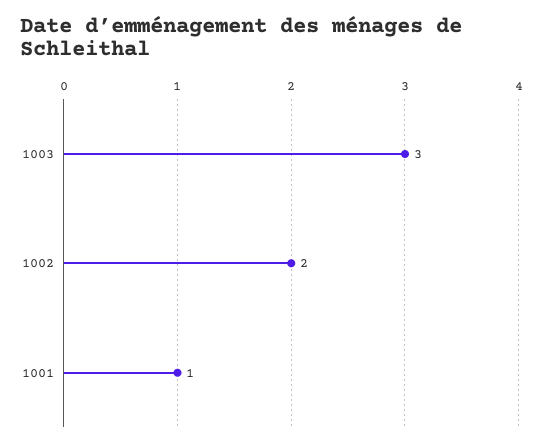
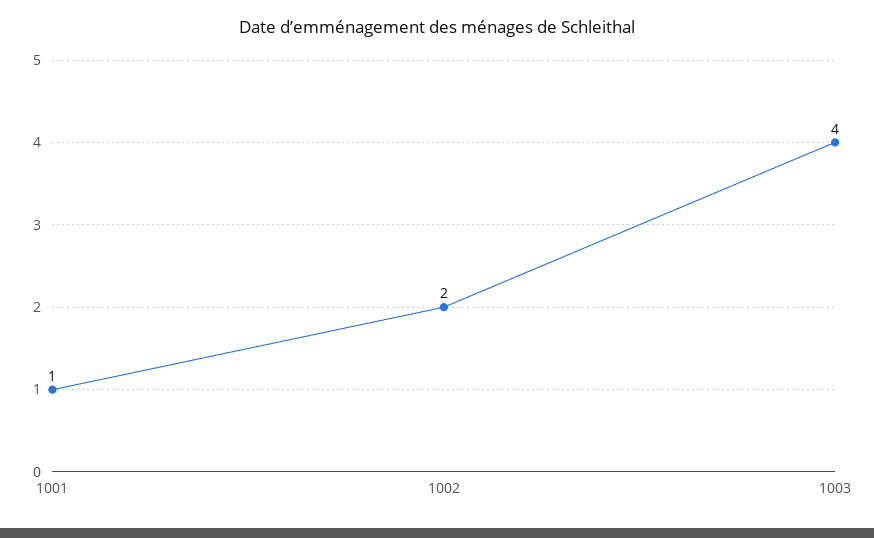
1003: 3 -> 4

